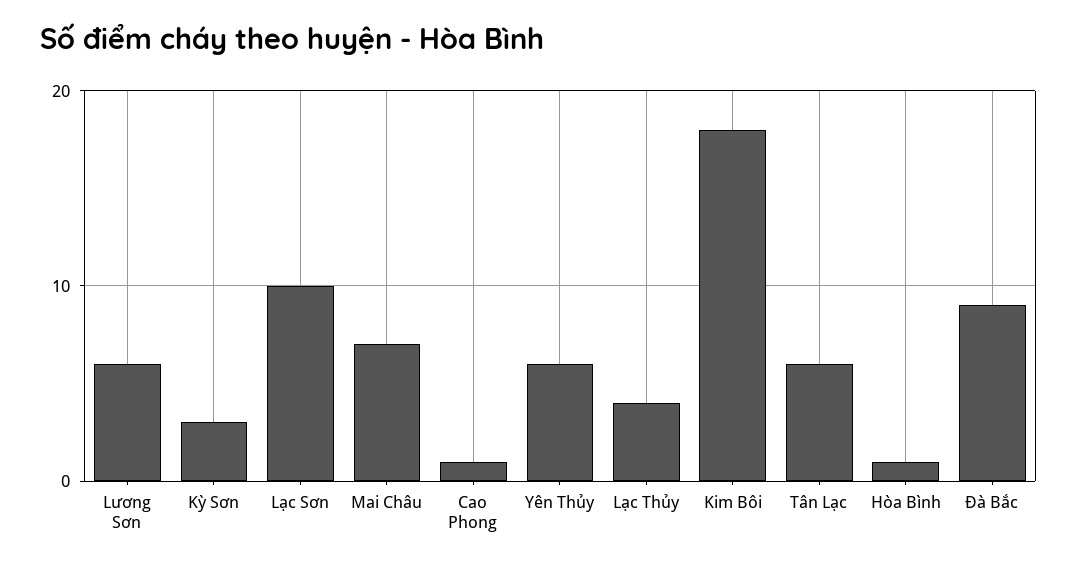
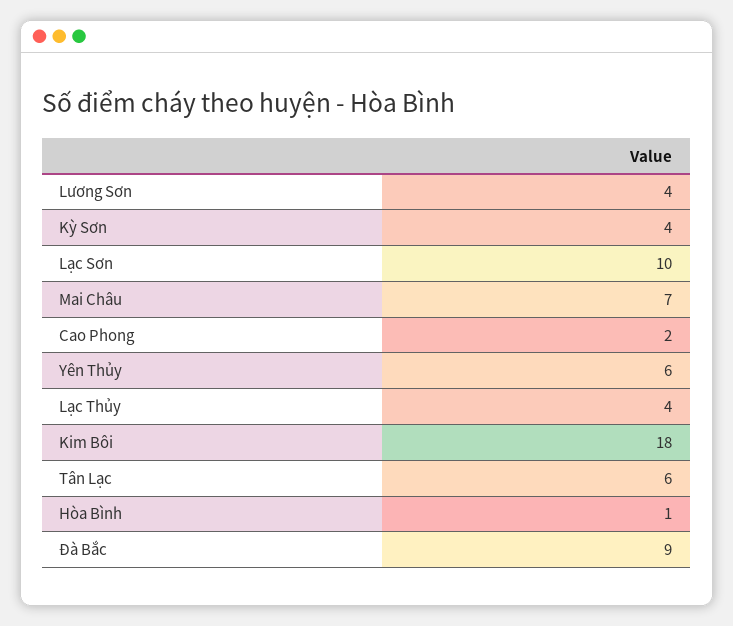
Lương Sơn: 6 -> 4
Kỳ Sơn: 3 -> 4
Cao Phong: 1 -> 2

